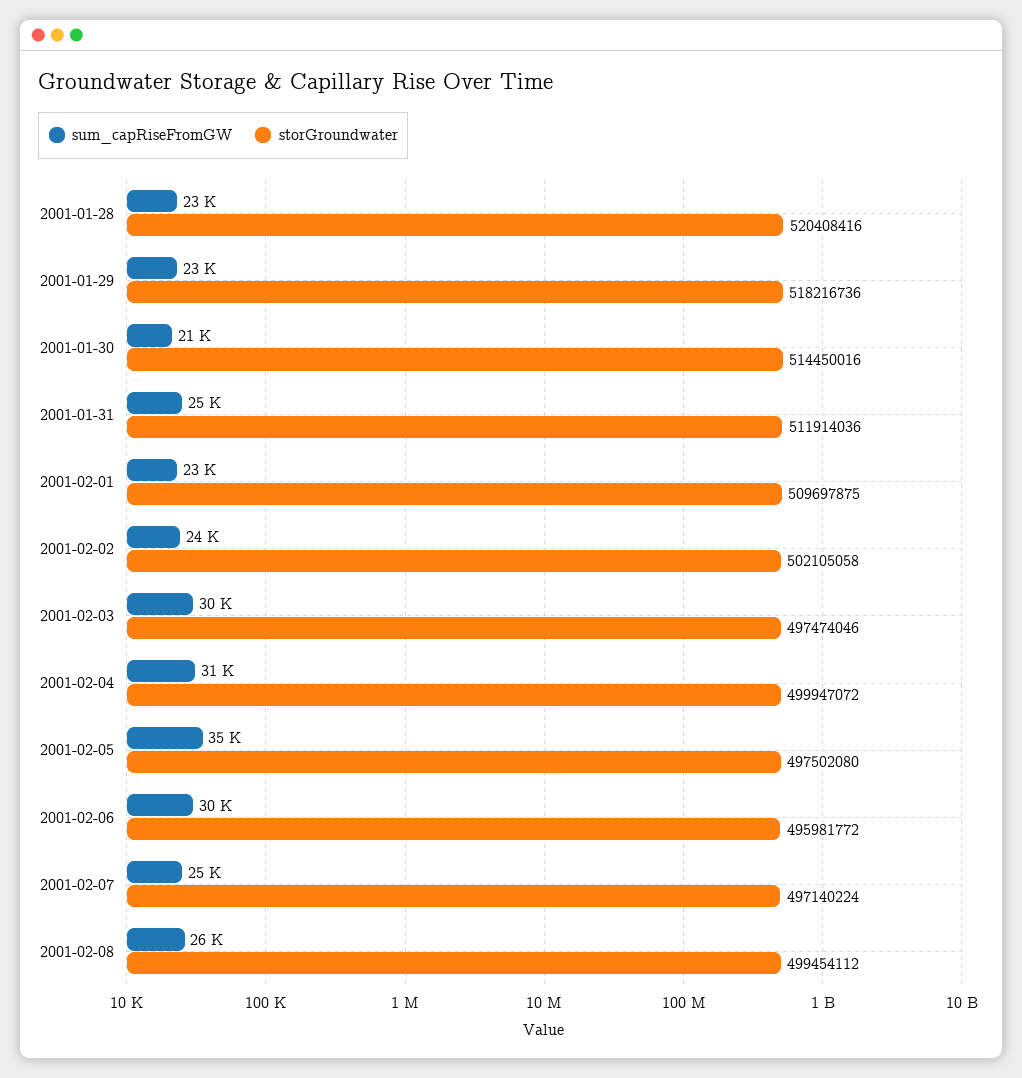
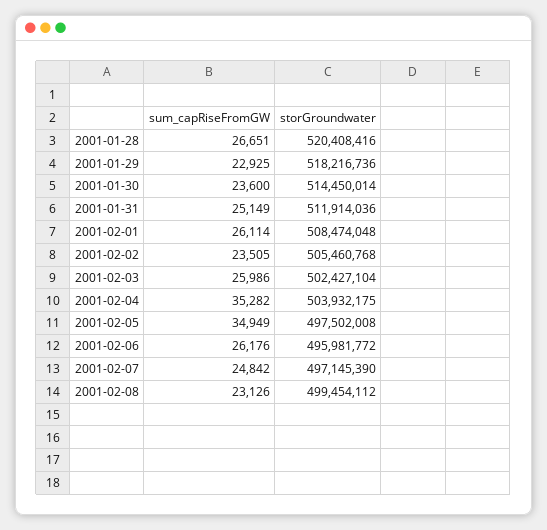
sum_capRiseFromGW, 2001-01-28: 23000 -> 26651
sum_capRiseFromGW, 2001-01-30: 21000 -> 23600
storGroundwater, 2001-01-30: 514450016 -> 514450014
sum_capRiseFromGW, 2001-02-01: 23000 -> 26114
storGroundwater, 2001-02-01: 509697875 -> 508474048
storGroundwater, 2001-02-02: 502105058 -> 505460768
sum_capRiseFromGW, 2001-02-03: 30000 -> 25986
storGroundwater, 2001-02-03: 497474046 -> 502427104
sum_capRiseFromGW, 2001-02-04: 31000 -> 35282
storGroundwater, 2001-02-04: 499947072 -> 503932175
storGroundwater, 2001-02-05: 497502080 -> 497502008
sum_capRiseFromGW, 2001-02-06: 30000 -> 26176
storGroundwater, 2001-02-07: 497140224 -> 497145390
sum_capRiseFromGW, 2001-02-08: 26000 -> 23126

